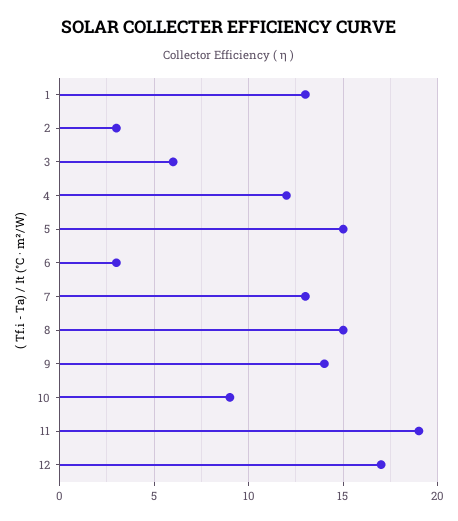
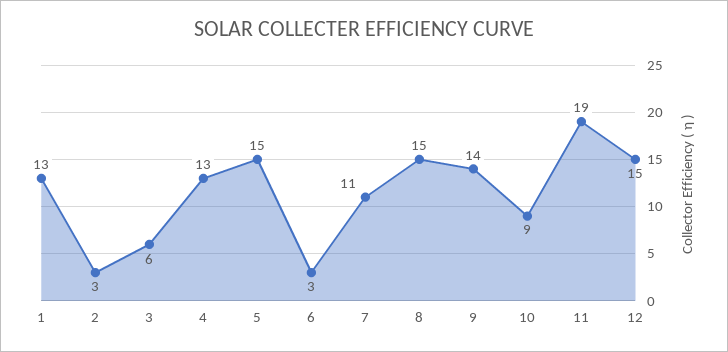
4: 12 -> 13
7: 13 -> 11
12: 17 -> 15

